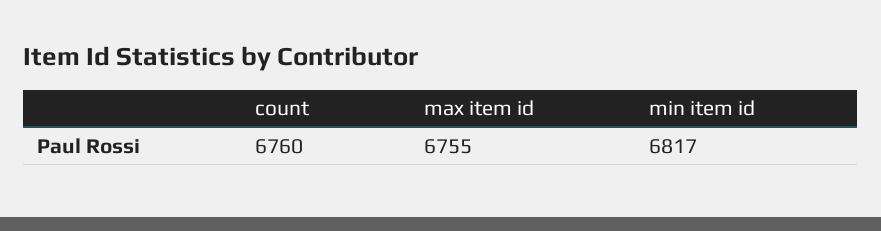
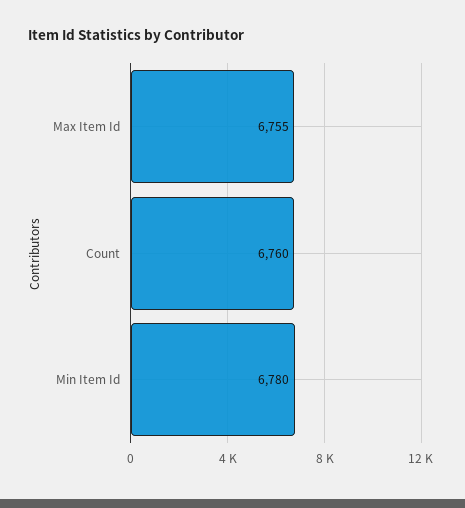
min item id: 6817 -> 6780

